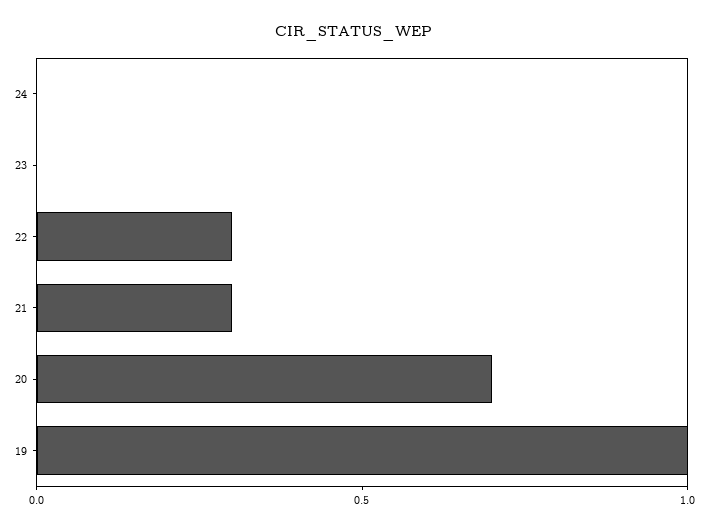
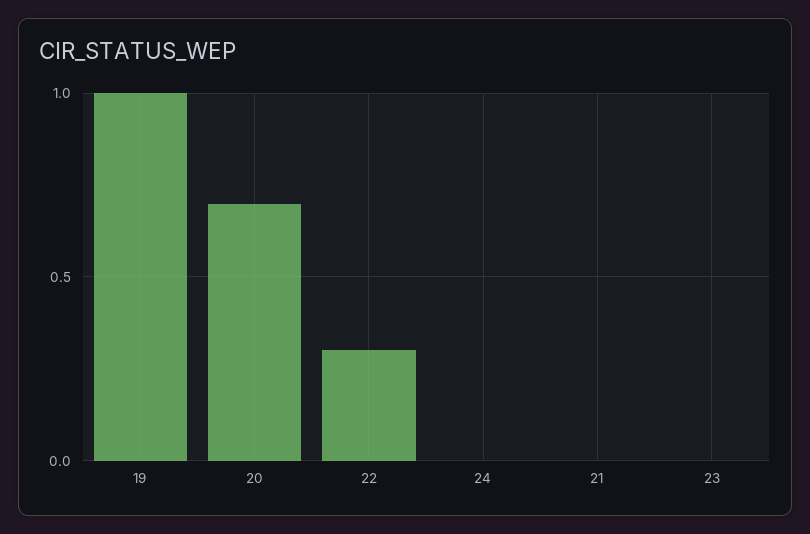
21: 0.3 -> 0

